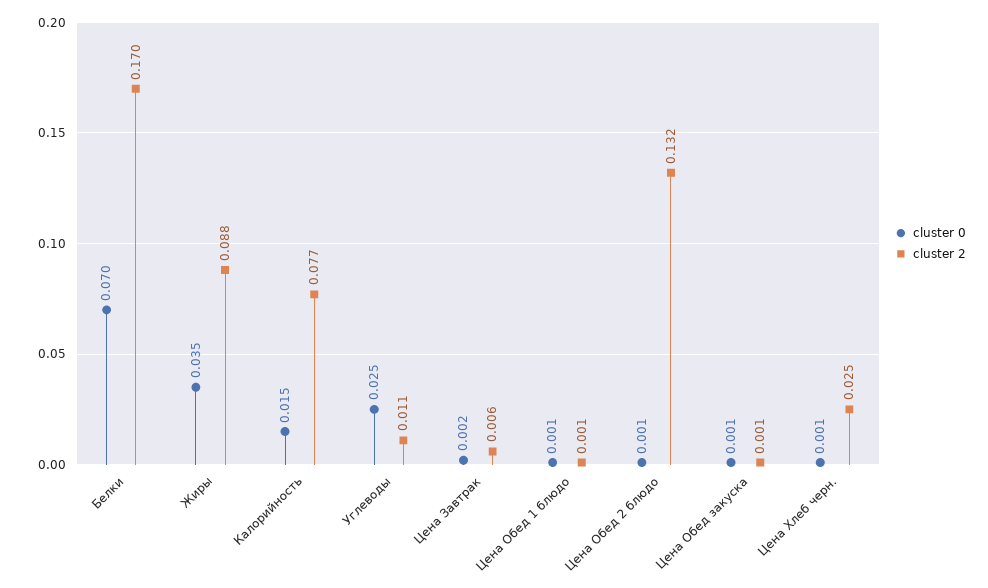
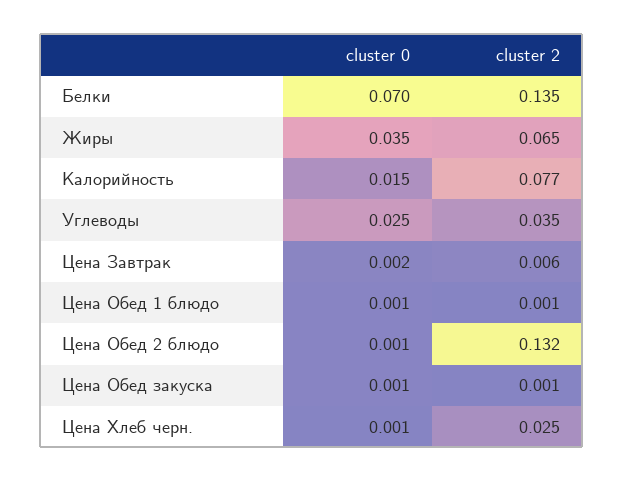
cluster 2, Белки: 0.17 -> 0.135
cluster 2, Жиры: 0.088 -> 0.065
cluster 2, Углеводы: 0.011 -> 0.035

